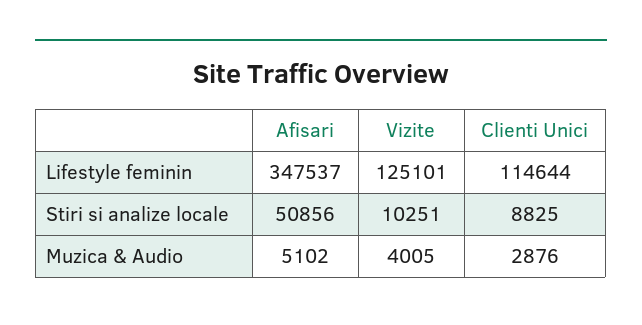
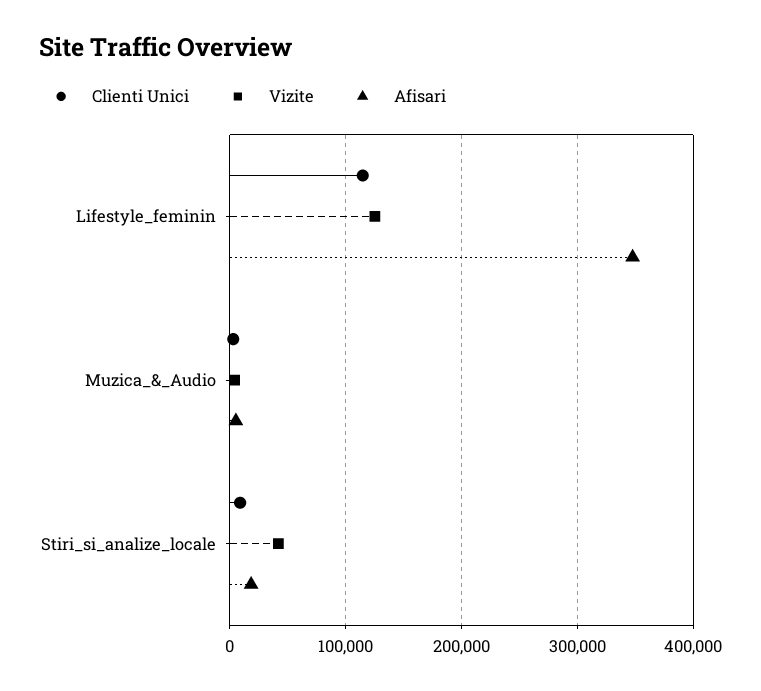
Afisari, Stiri si analize locale: 50856 -> 20000
Vizite, Stiri si analize locale: 10251 -> 40000

